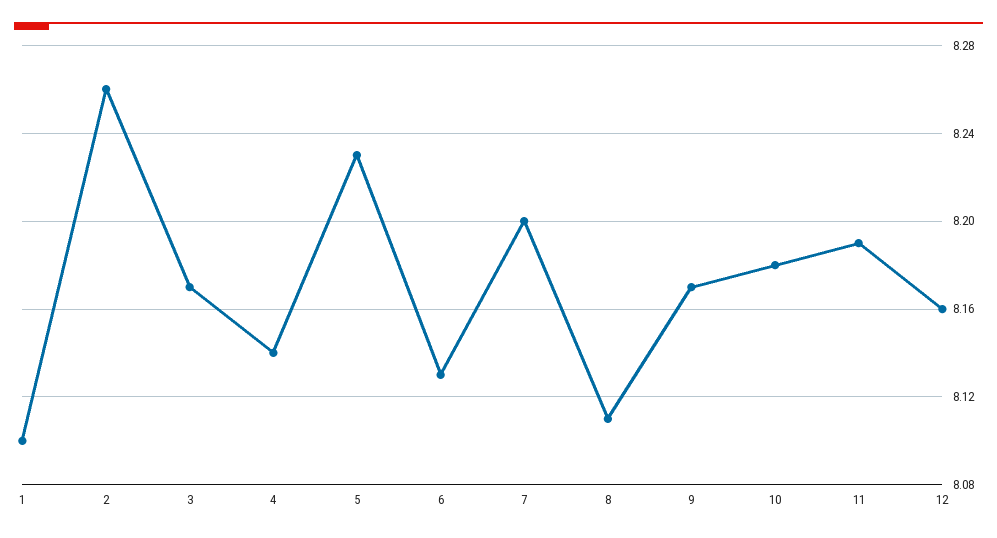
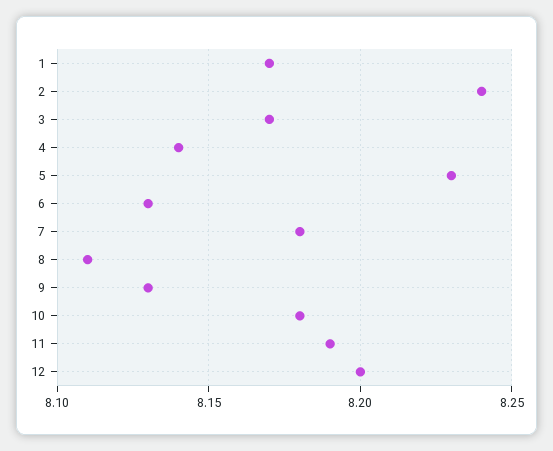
1: 8.1 -> 8.17
2: 8.26 -> 8.24
7: 8.2 -> 8.18
9: 8.17 -> 8.13
12: 8.16 -> 8.2

